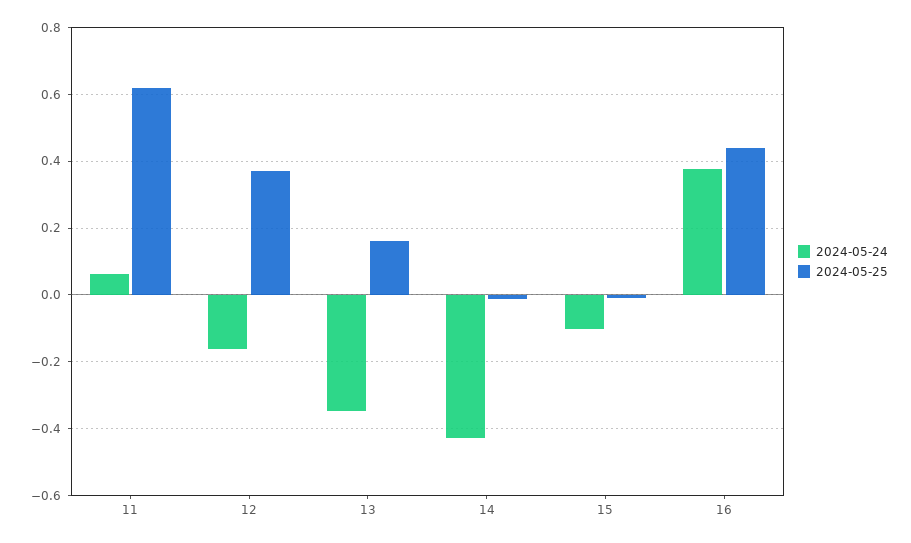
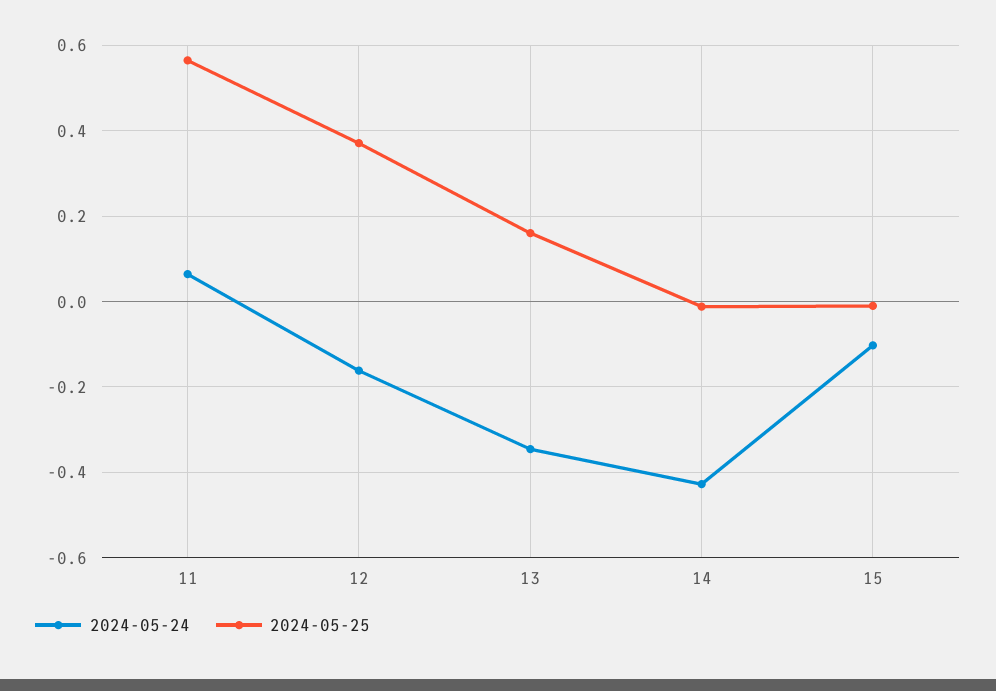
2024-05-25, 11: 0.62 -> 0.56
2024-05-24, 16: 0.38 -> none
2024-05-25, 16: 0.44 -> none

